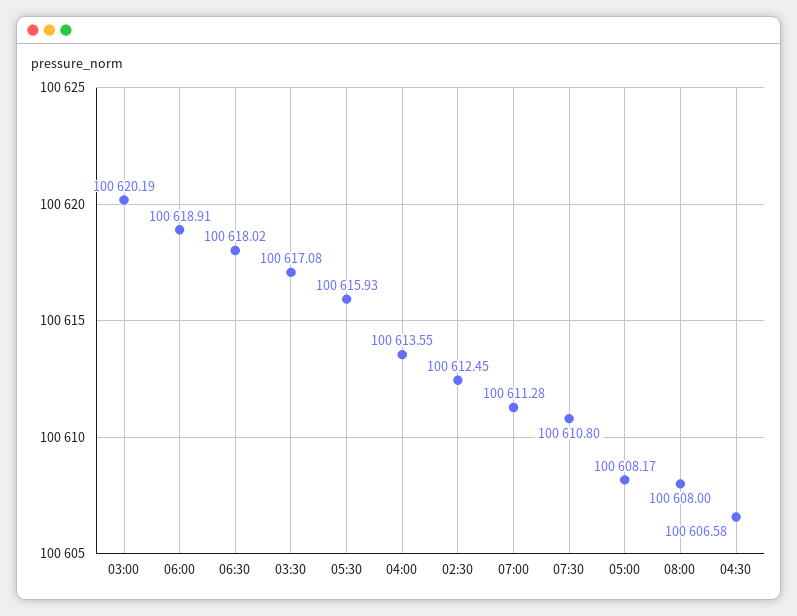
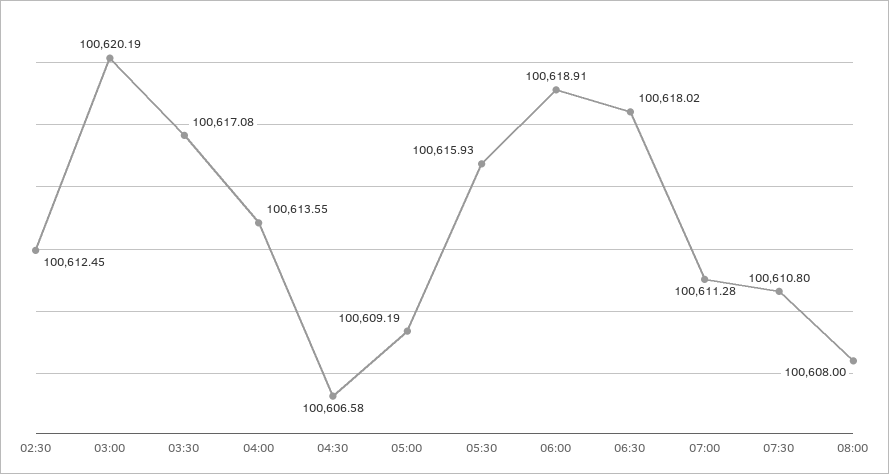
05:00: 100608.17 -> 100609.19

